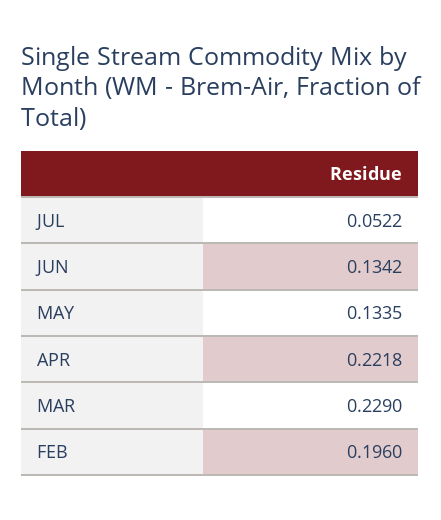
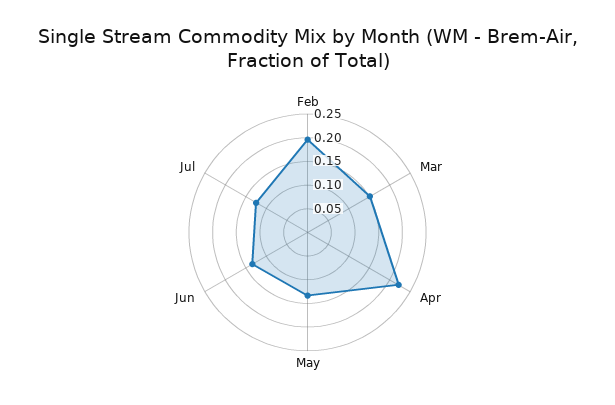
JUL: 0.0522 -> 0.125
MAR: 0.229 -> 0.15

